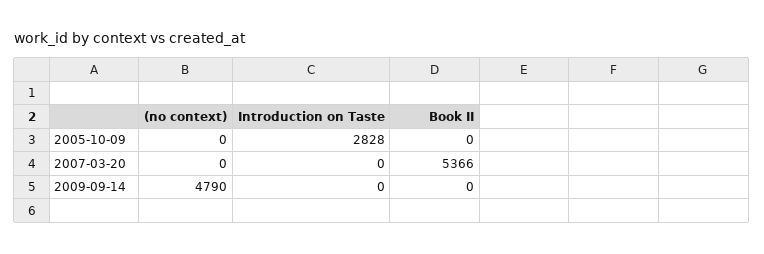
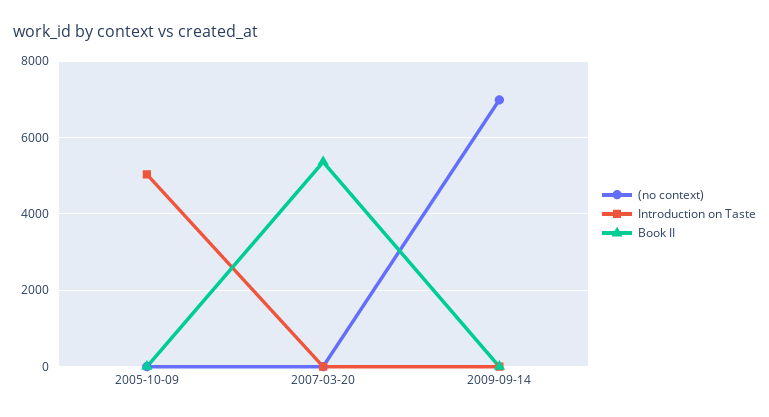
Introduction on Taste, 2005-10-09: 2828 -> 5000
(no context), 2009-09-14: 4790 -> 7000

